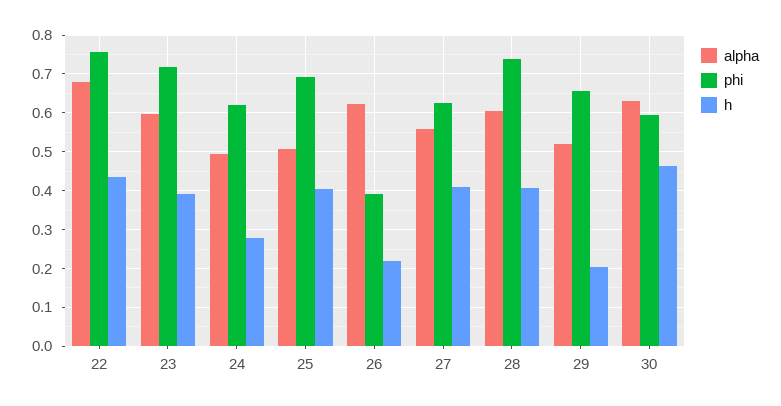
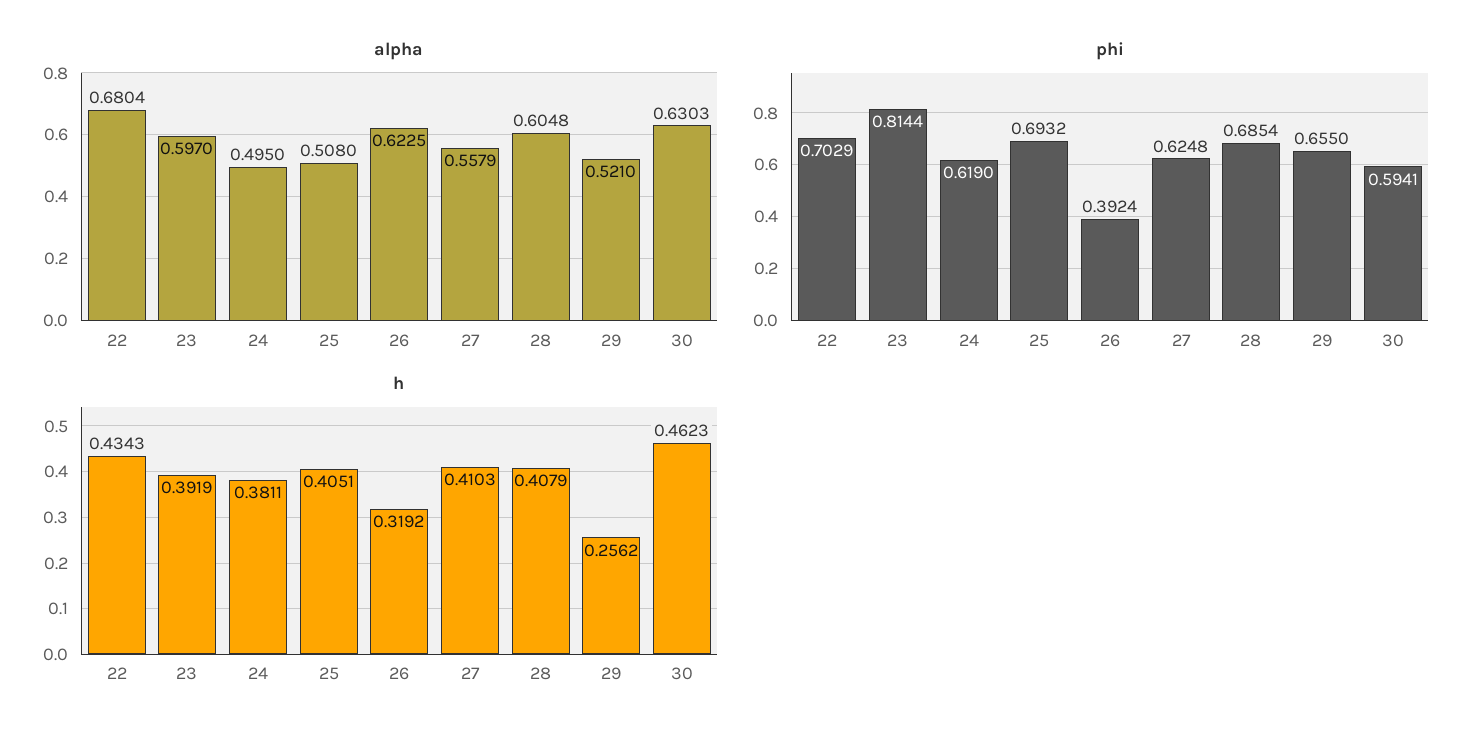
phi, 22: 0.76 -> 0.7029
phi, 23: 0.72 -> 0.8144
h, 24: 0.28 -> 0.3811
h, 26: 0.22 -> 0.3192
phi, 28: 0.74 -> 0.6854
h, 29: 0.2 -> 0.2562

